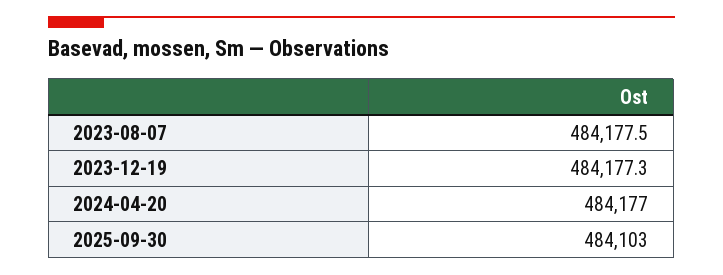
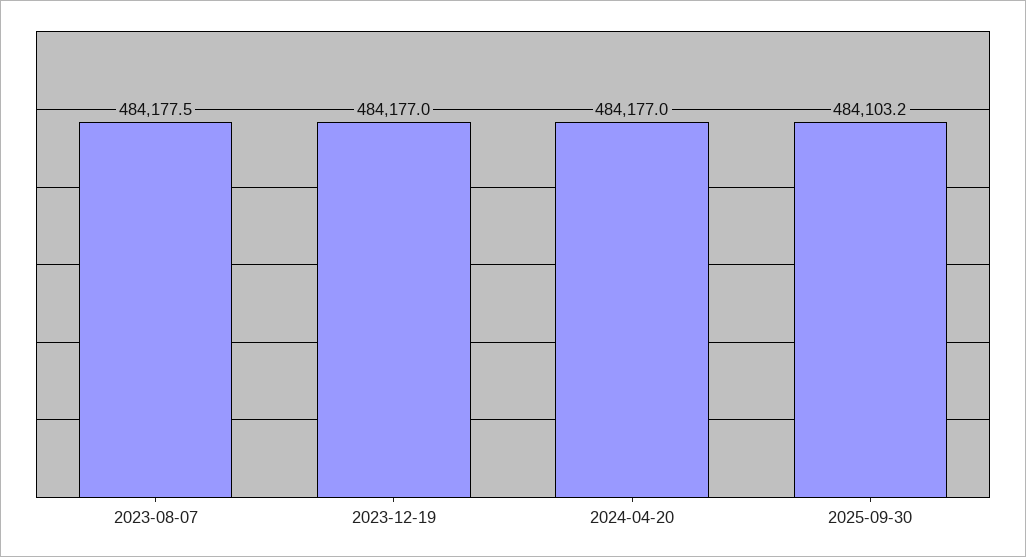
2023-12-19: 484177.3 -> 484177
2025-09-30: 484103 -> 484103.2

